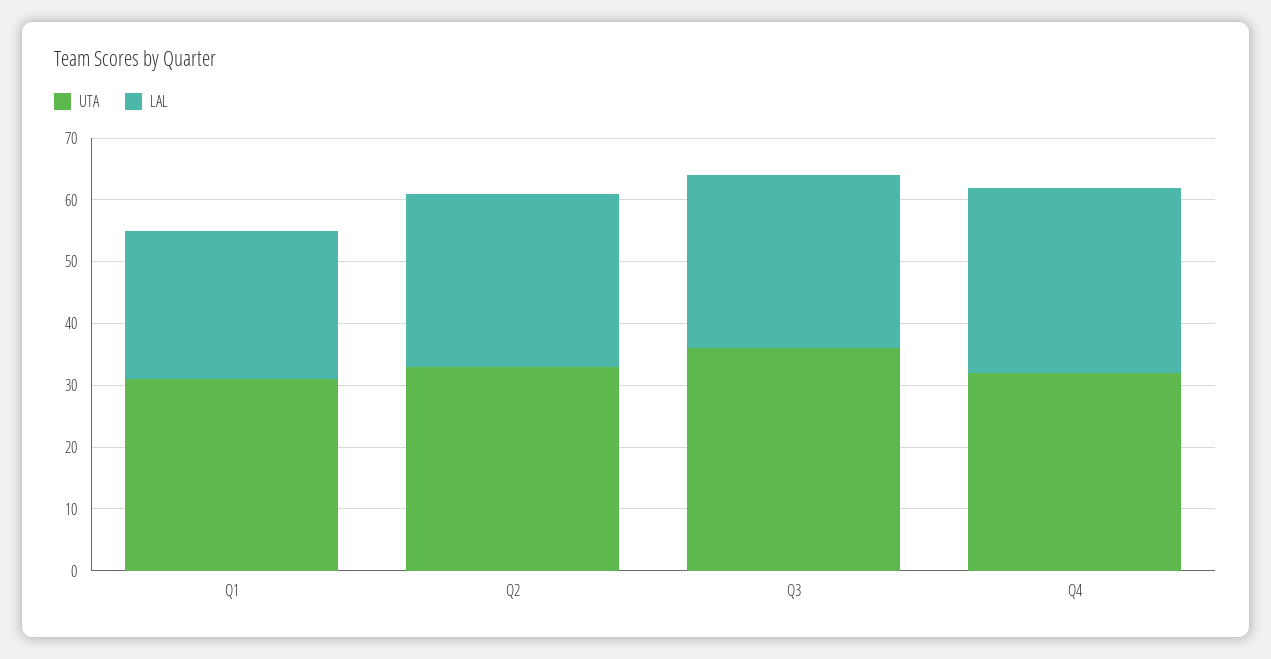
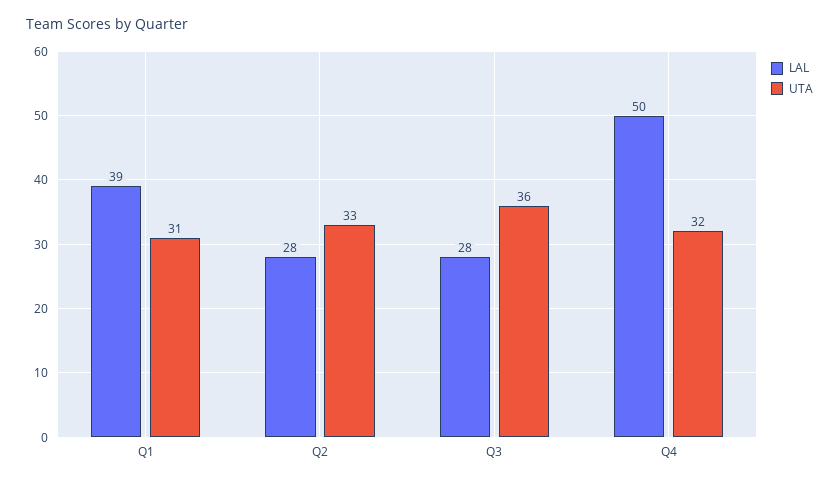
LAL, Q1: 25 -> 39
LAL, Q4: 30 -> 50

